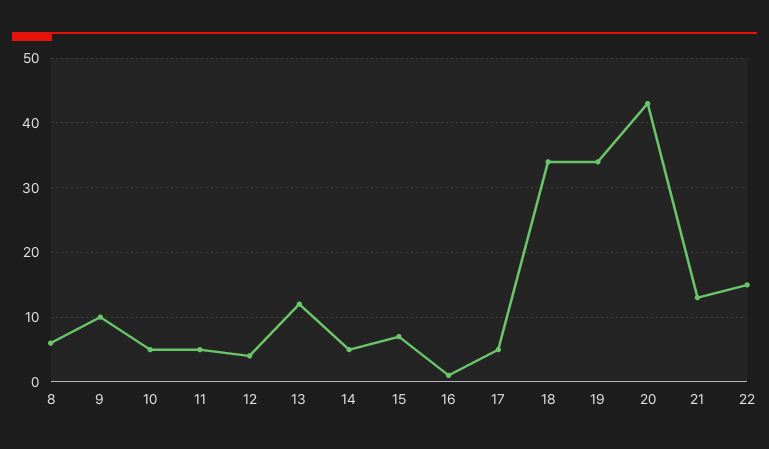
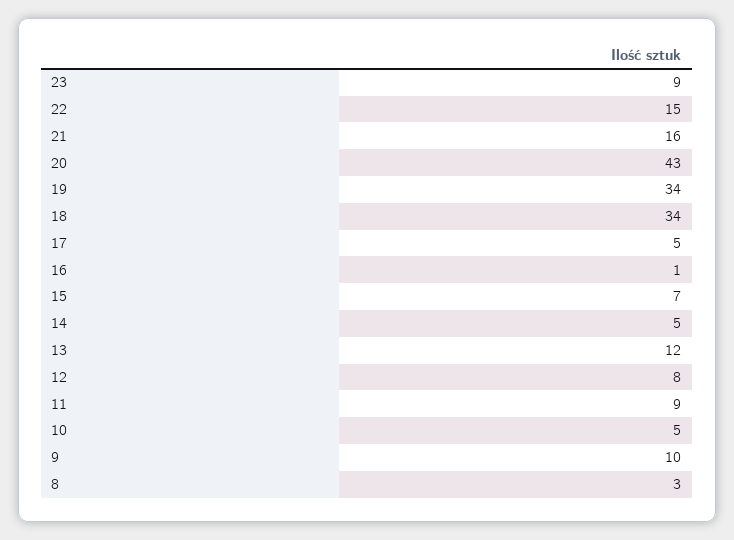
8: 6 -> 3
11: 5 -> 9
12: 4 -> 8
21: 13 -> 16
23: none -> 9

